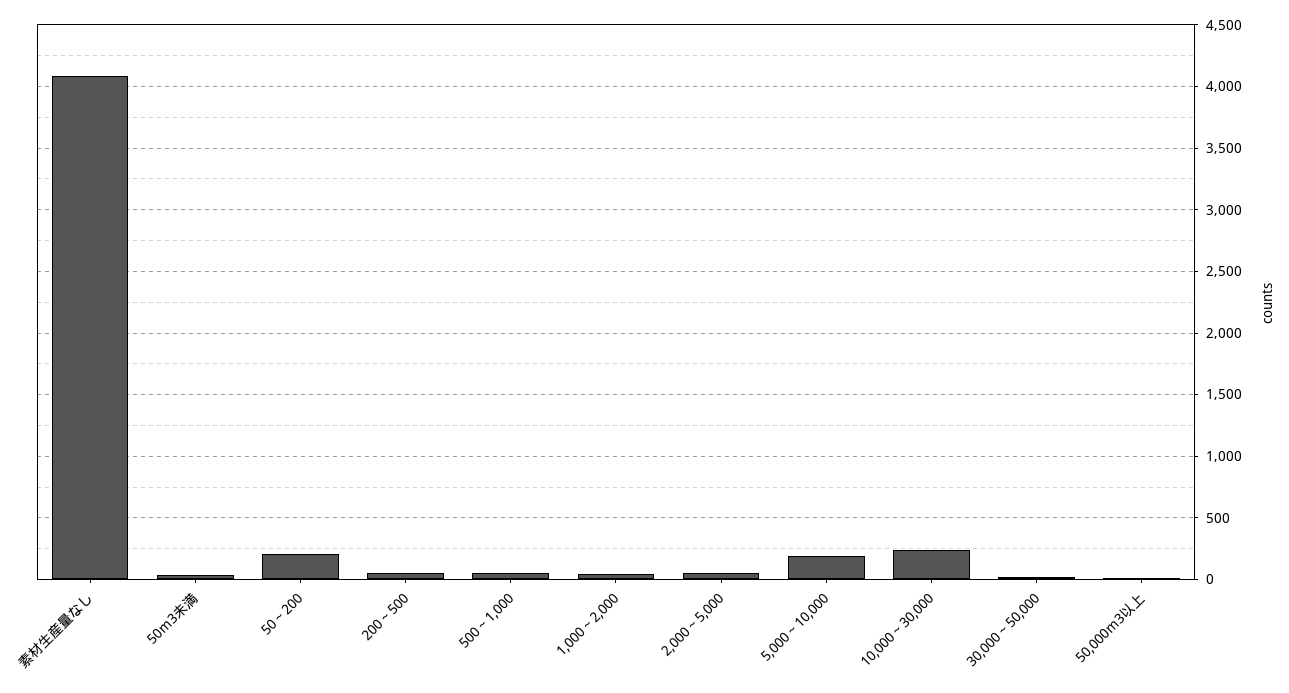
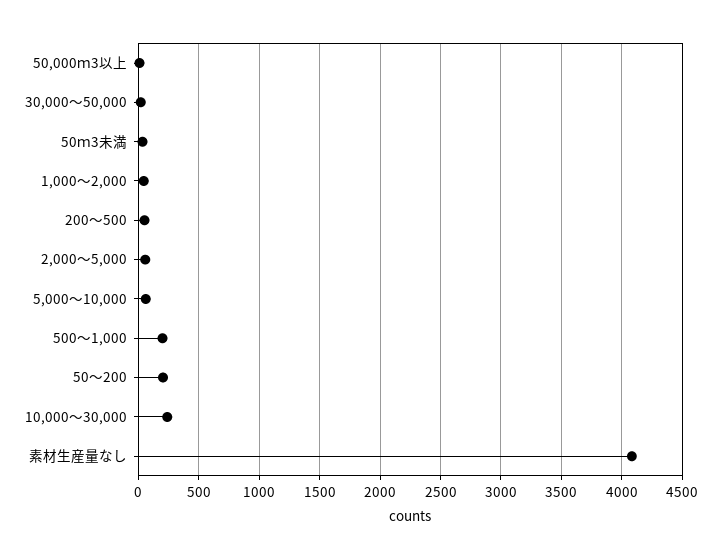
500～1,000: 50 -> 200
5,000～10,000: 200 -> 50

